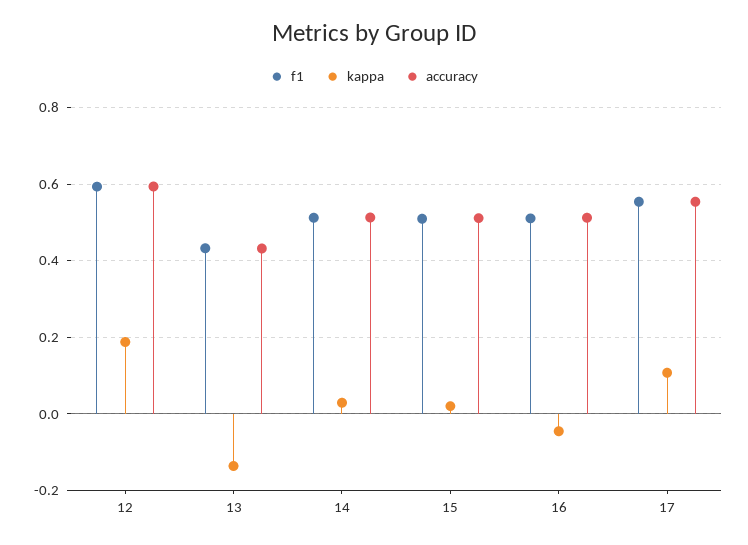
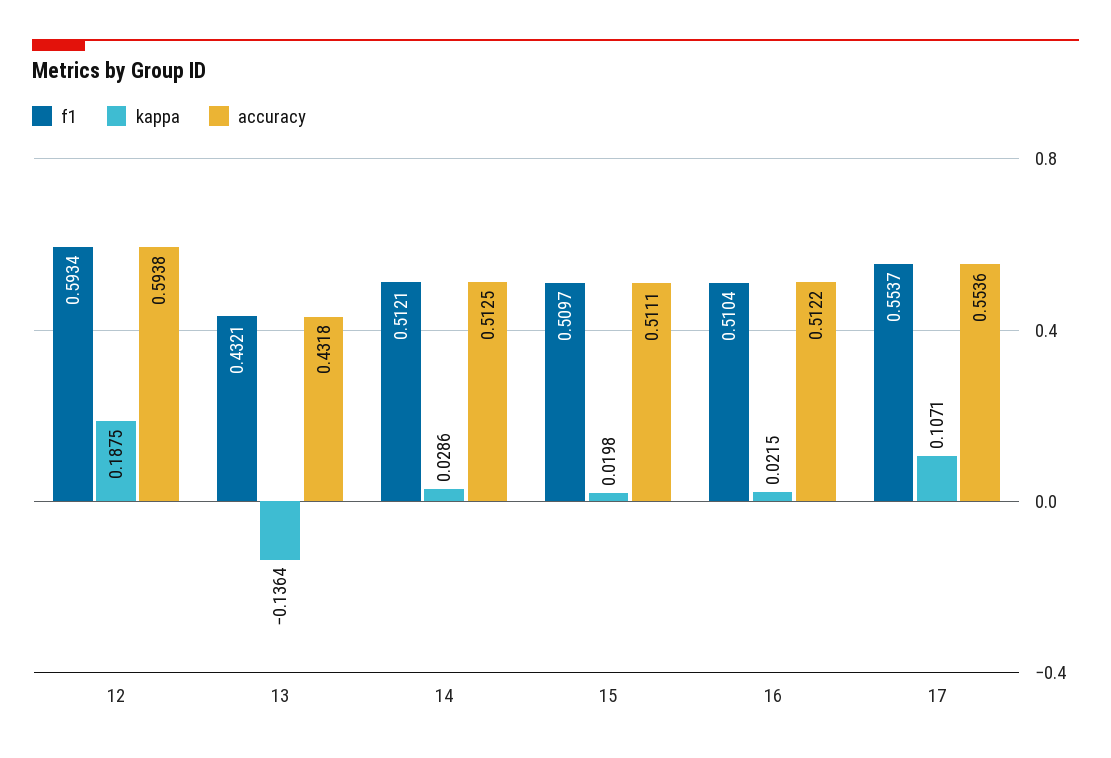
kappa, 16: -0.04 -> 0.0215

